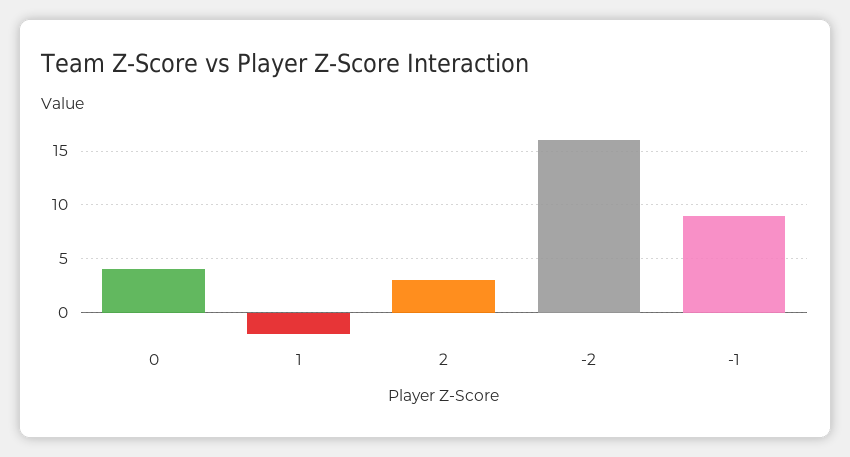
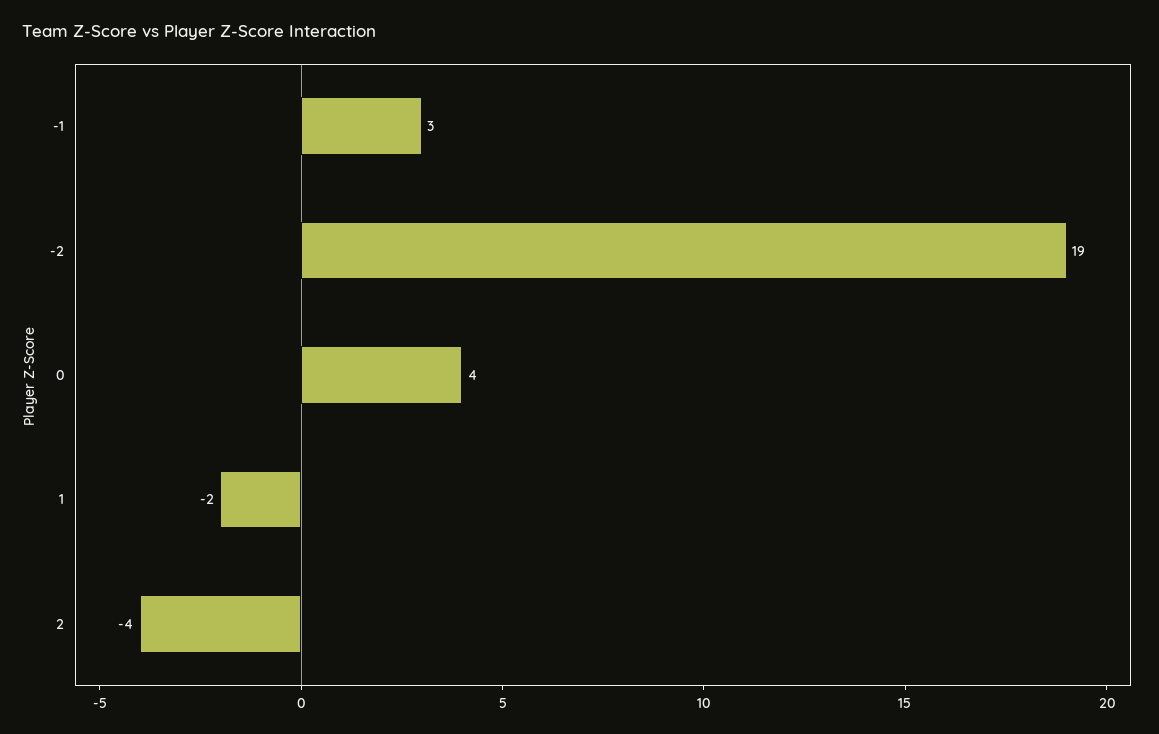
2: 3 -> -4
-2: 16 -> 19
-1: 9 -> 3

